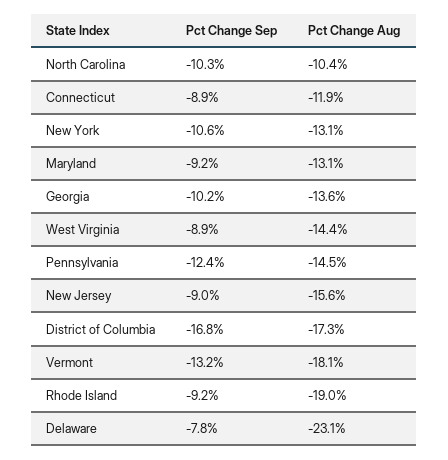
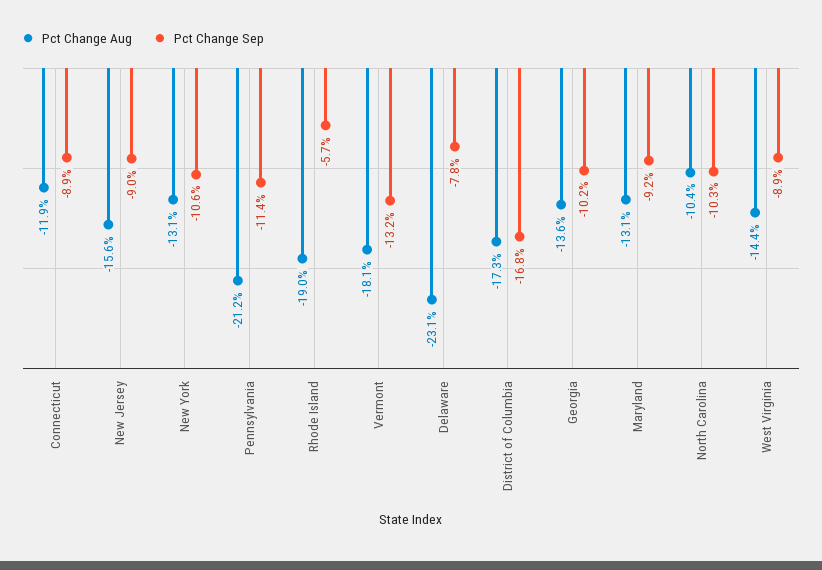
Pct Change Sep, Pennsylvania: -12.4 -> -11.4
Pct Change Aug, Pennsylvania: -14.5 -> -21.2
Pct Change Sep, Rhode Island: -9.2 -> -5.7

